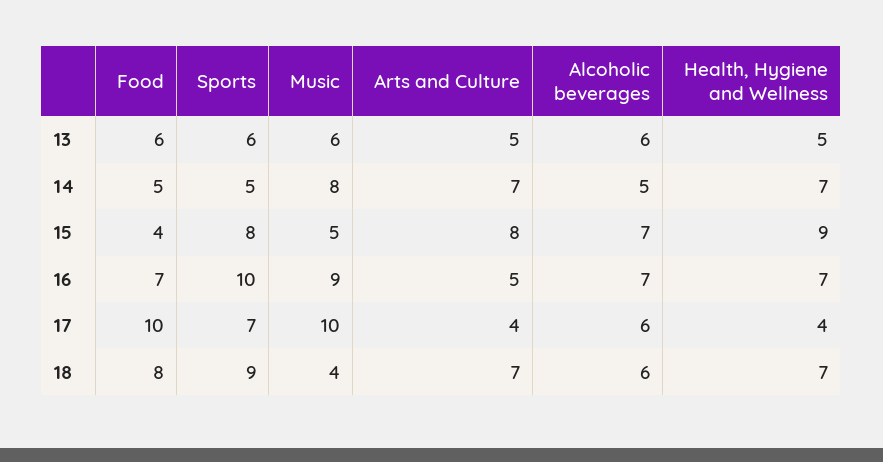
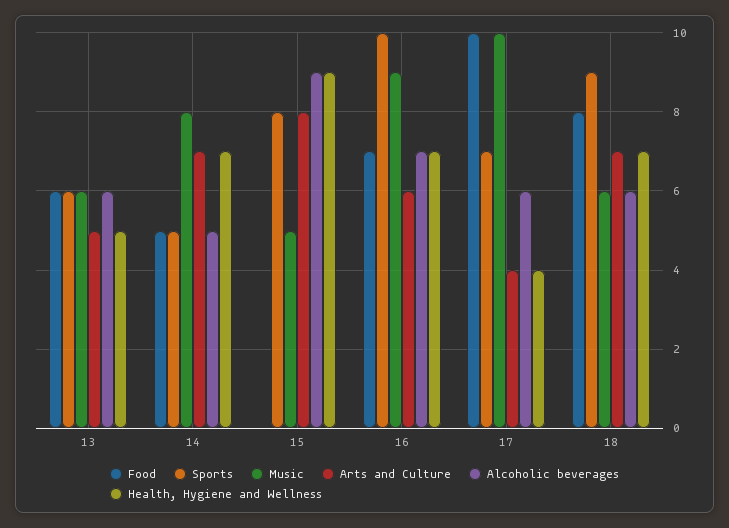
Food, 15: 4 -> 0
Alcoholic beverages, 15: 7 -> 9
Arts and Culture, 16: 5 -> 6
Music, 18: 4 -> 6

